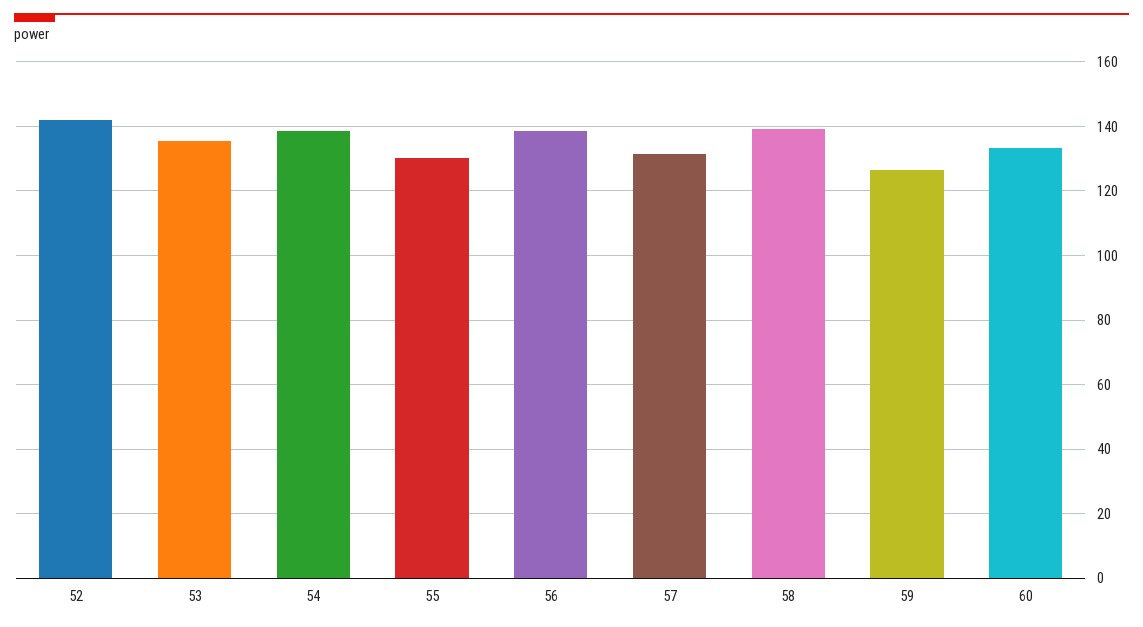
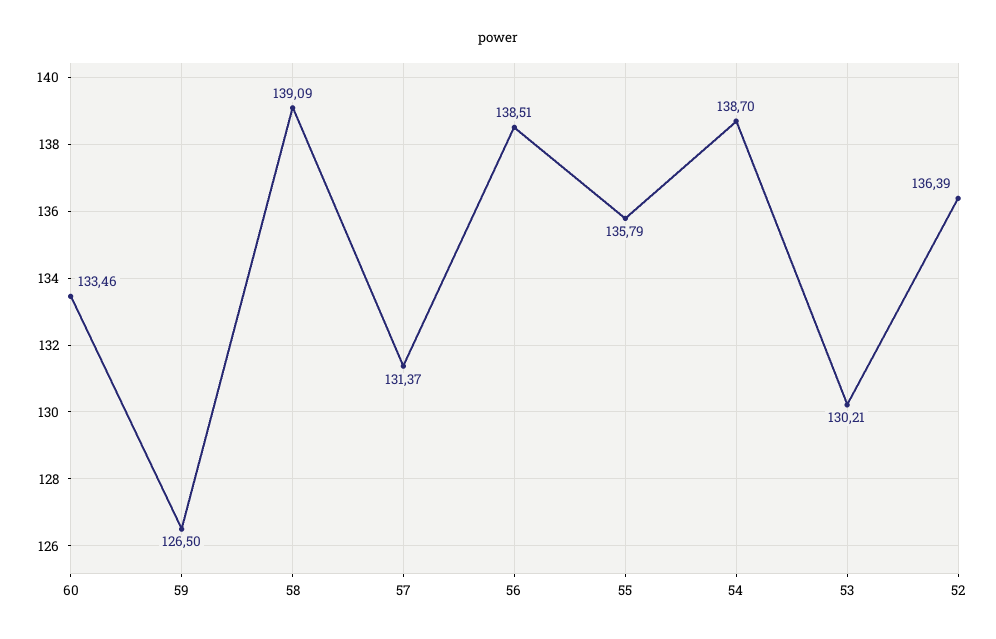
52: 142 -> 136.39
53: 136 -> 130.21
55: 130 -> 135.79

